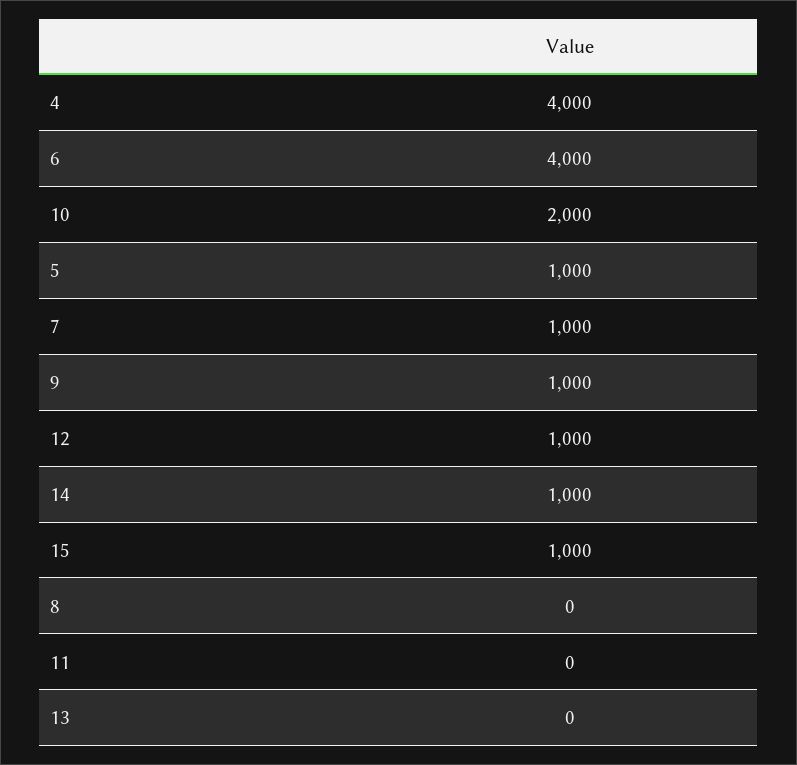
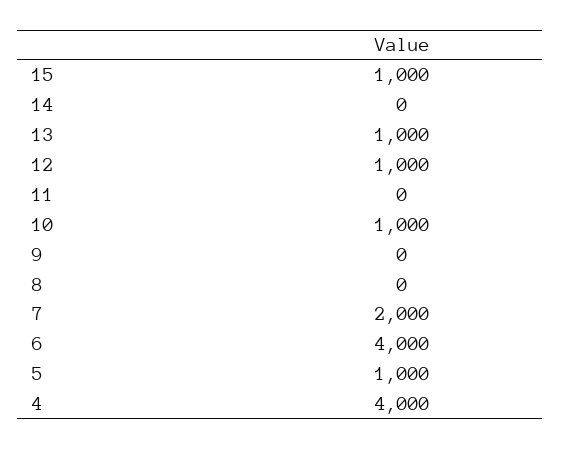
10: 2000 -> 1000
7: 1000 -> 2000
9: 1000 -> 0
14: 1000 -> 0
13: 0 -> 1000

